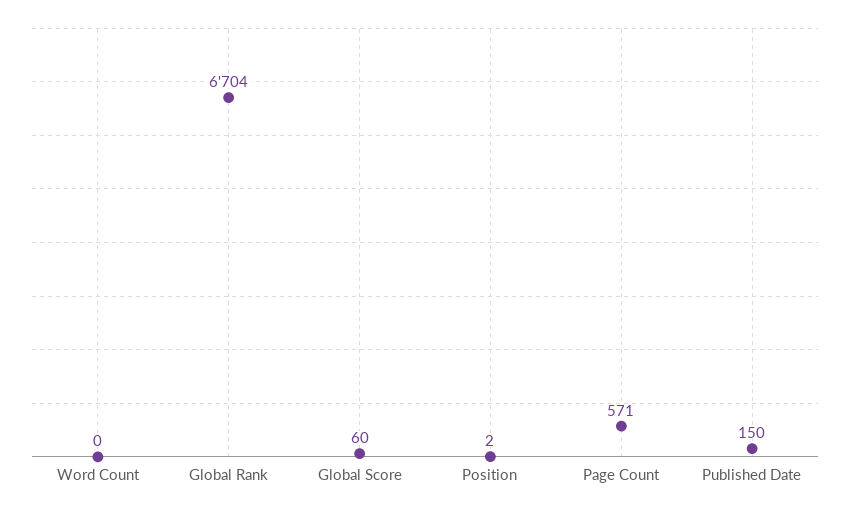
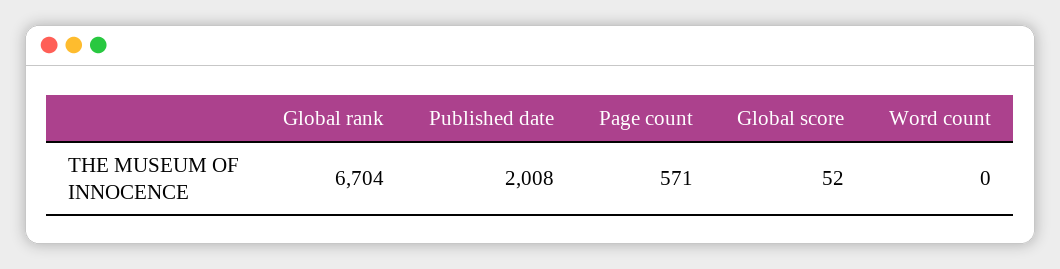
Global Score: 60 -> 52
Position: 2 -> none
Published Date: 150 -> 2008

